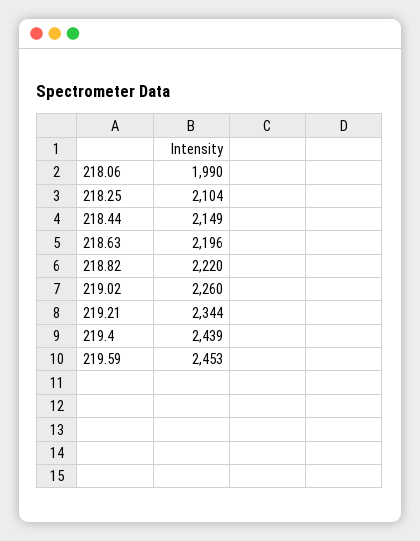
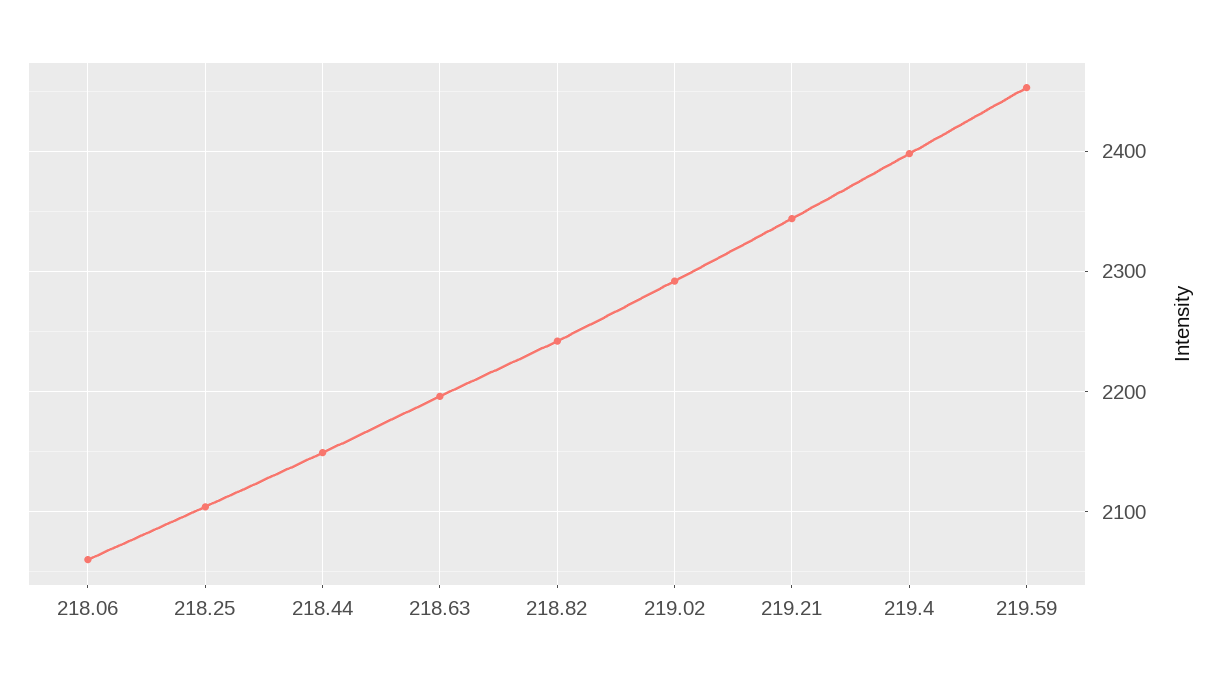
218.06: 1990 -> 2060
218.82: 2220 -> 2240
219.02: 2260 -> 2290
219.4: 2439 -> 2400

